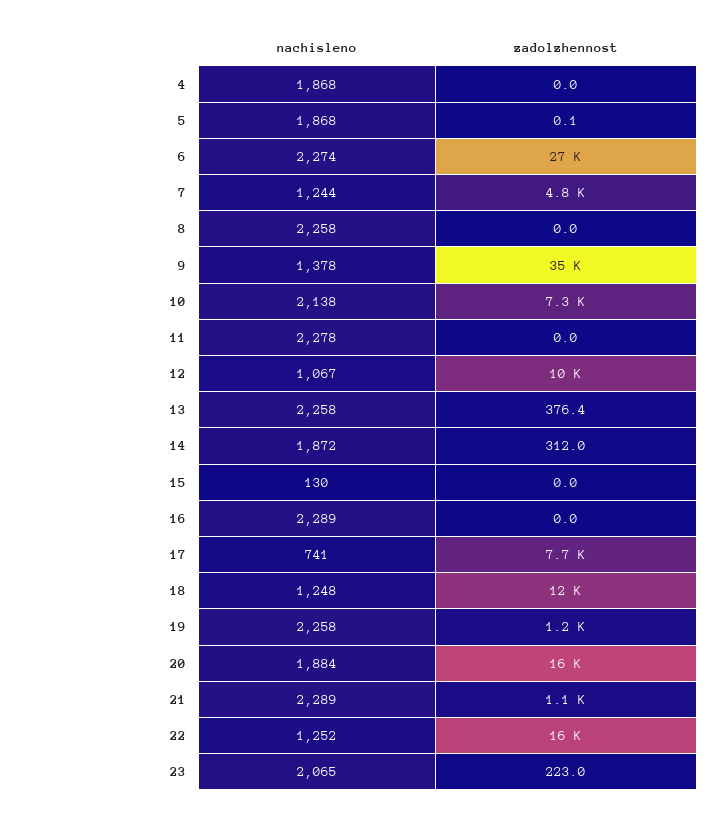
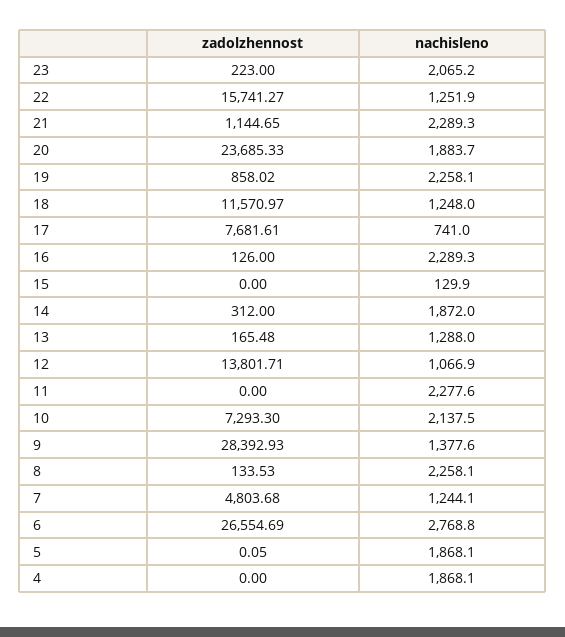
nachisleno, 6: 2274 -> 2768.8
zadolzhennost, 8: 0 -> 133.53
zadolzhennost, 9: 35000 -> 28392.93
zadolzhennost, 12: 10000 -> 13801.71
nachisleno, 13: 2258 -> 1288
zadolzhennost, 13: 376.4 -> 165.48
zadolzhennost, 16: 0 -> 126
zadolzhennost, 19: 1200 -> 858.02
zadolzhennost, 20: 16000 -> 23685.33

